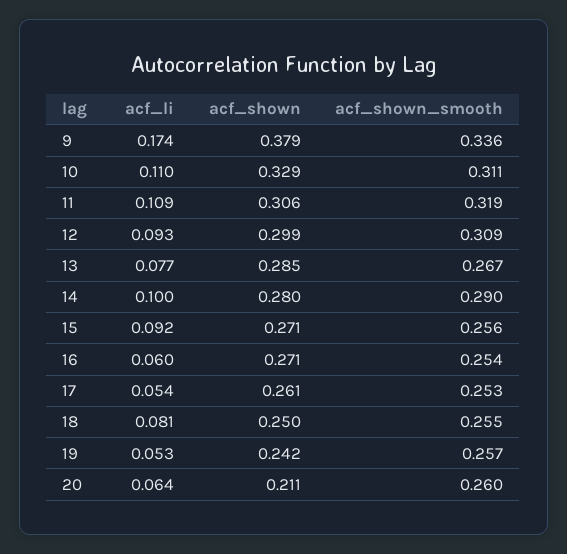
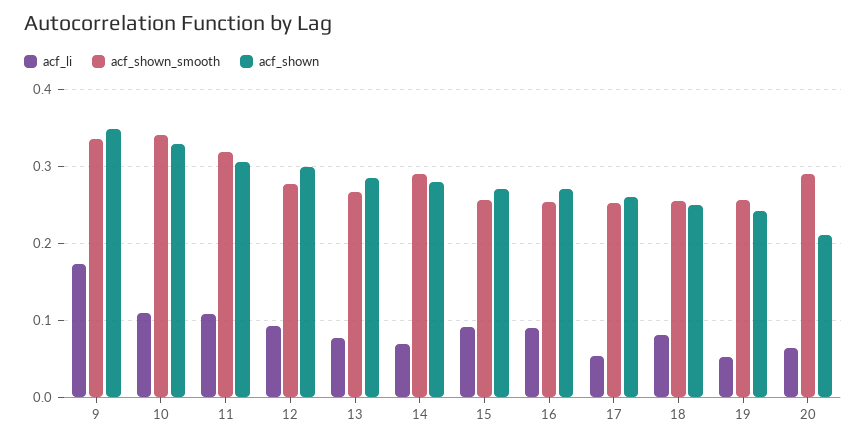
acf_shown, 9: 0.379 -> 0.35
acf_shown_smooth, 10: 0.311 -> 0.34
acf_shown_smooth, 12: 0.309 -> 0.28
acf_li, 14: 0.1 -> 0.07
acf_li, 16: 0.06 -> 0.09
acf_shown_smooth, 20: 0.26 -> 0.29

